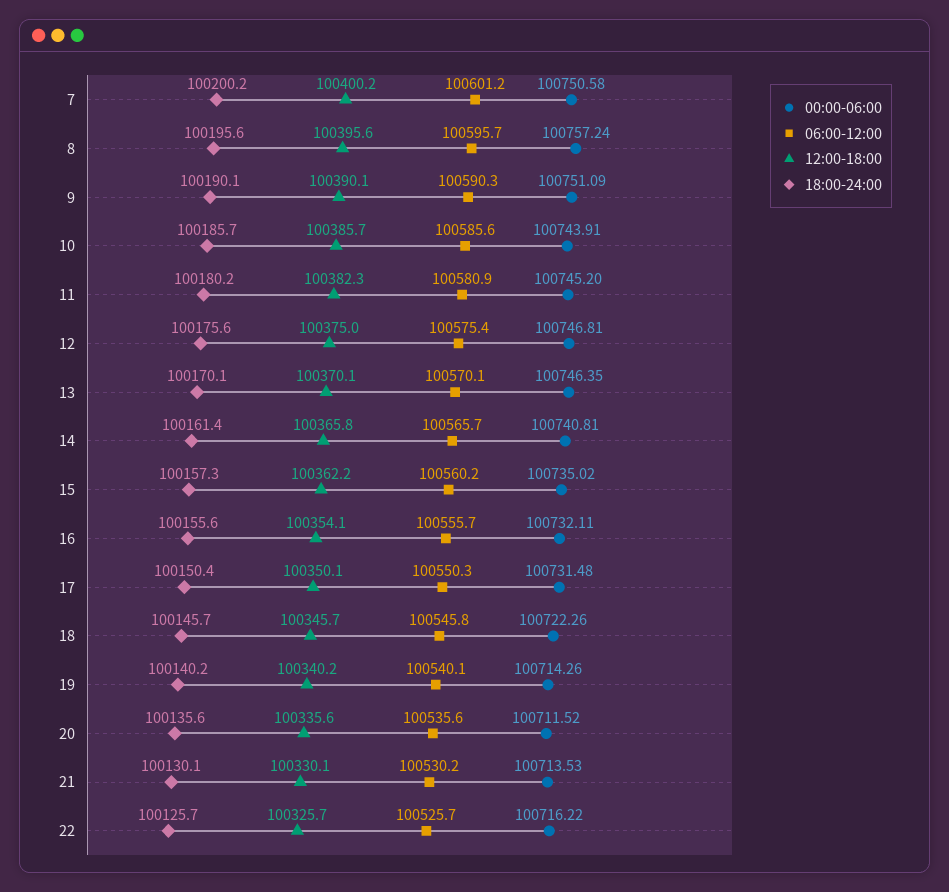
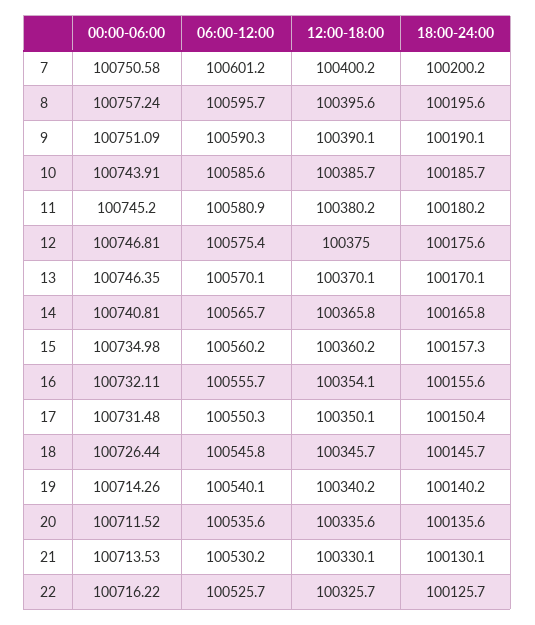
12:00-18:00, 11: 100382.3 -> 100380.2
18:00-24:00, 14: 100161.4 -> 100165.8
00:00-06:00, 15: 100735.02 -> 100734.98
12:00-18:00, 15: 100362.2 -> 100360.2
00:00-06:00, 18: 100722.26 -> 100726.44

